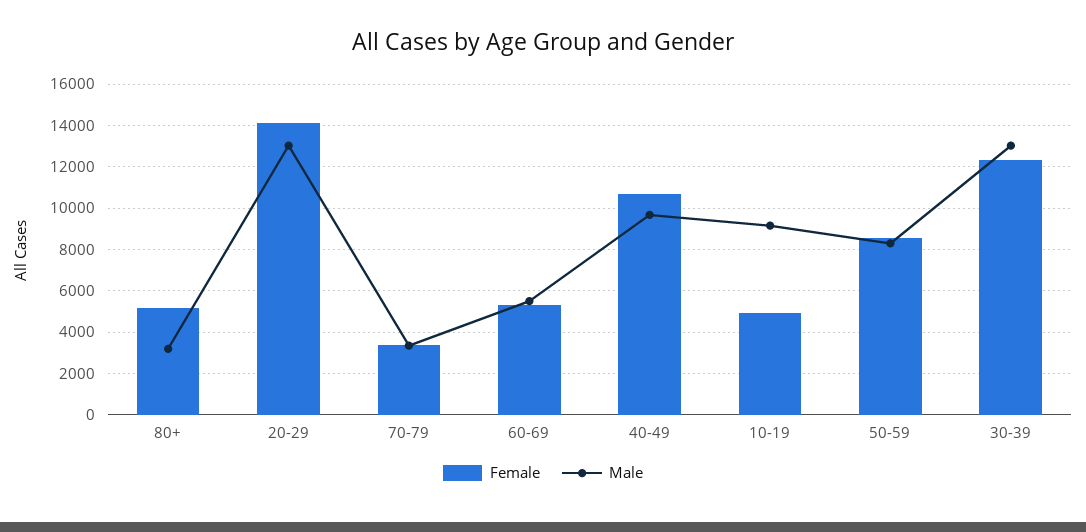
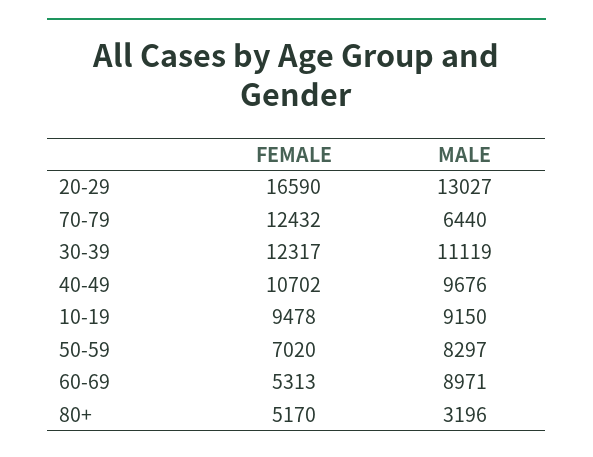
Female, 20-29: 14000 -> 16590
Female, 70-79: 3500 -> 12432
Male, 70-79: 3500 -> 6440
Male, 60-69: 5500 -> 8971
Female, 10-19: 5000 -> 9478
Female, 50-59: 8500 -> 7020
Male, 30-39: 13000 -> 11119

